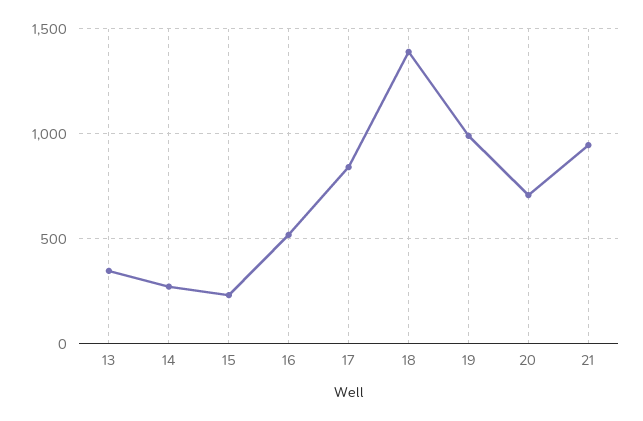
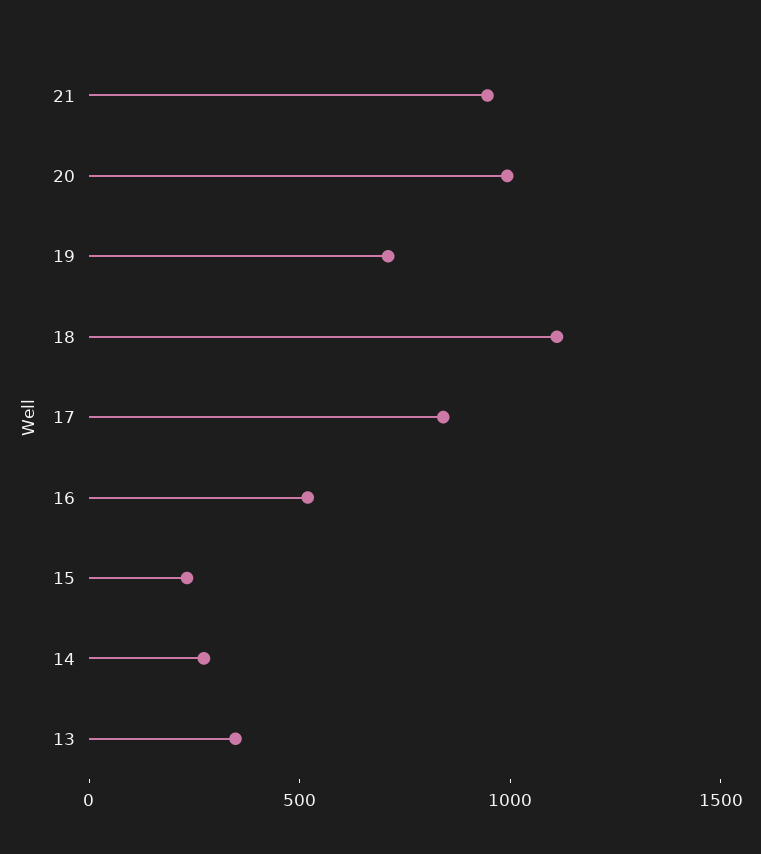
18: 1400 -> 1100
19: 1000 -> 700
20: 700 -> 1000

